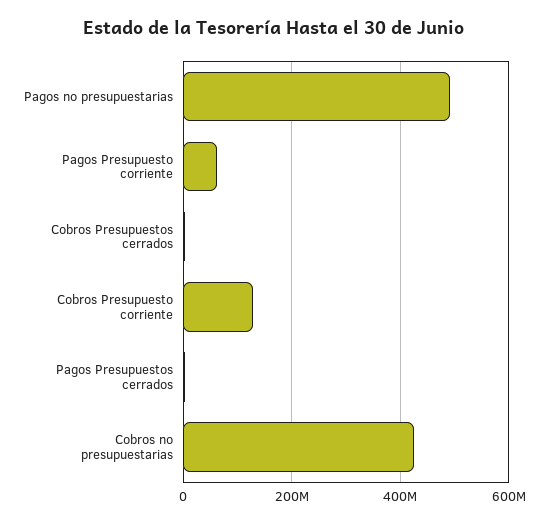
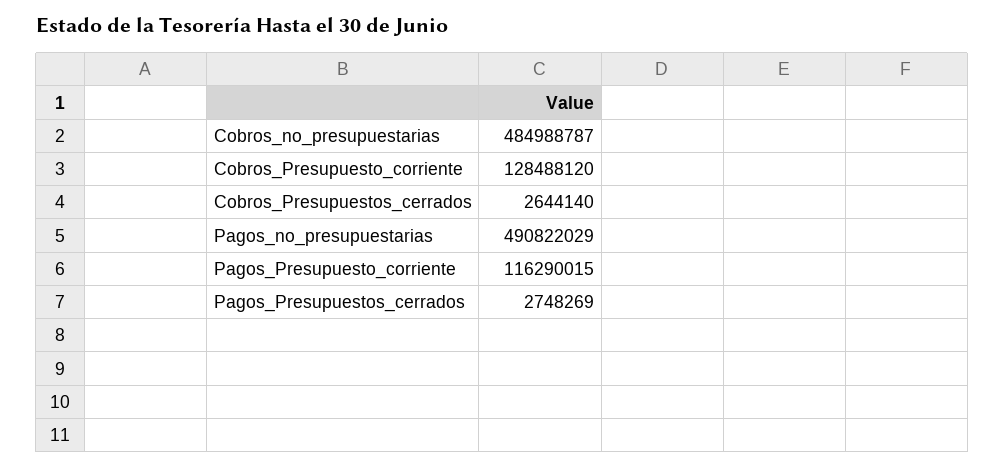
Pagos Presupuesto corriente: 60000000 -> 116290015
Cobros no presupuestarias: 420000000 -> 484988787

